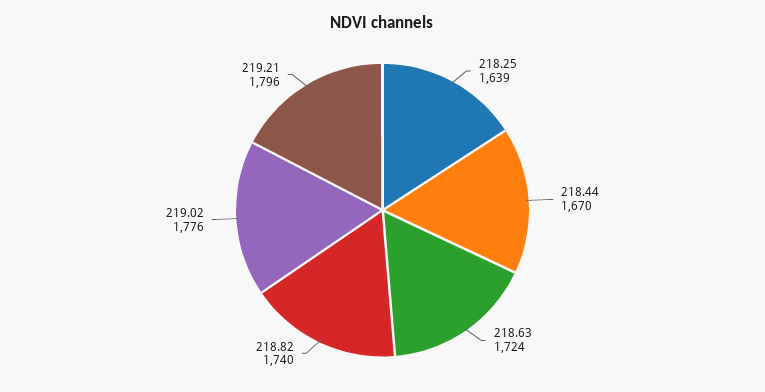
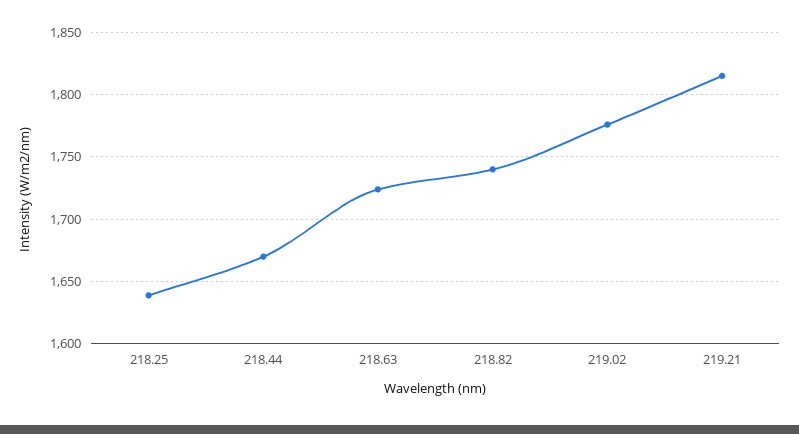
219.21: 1796 -> 1815

